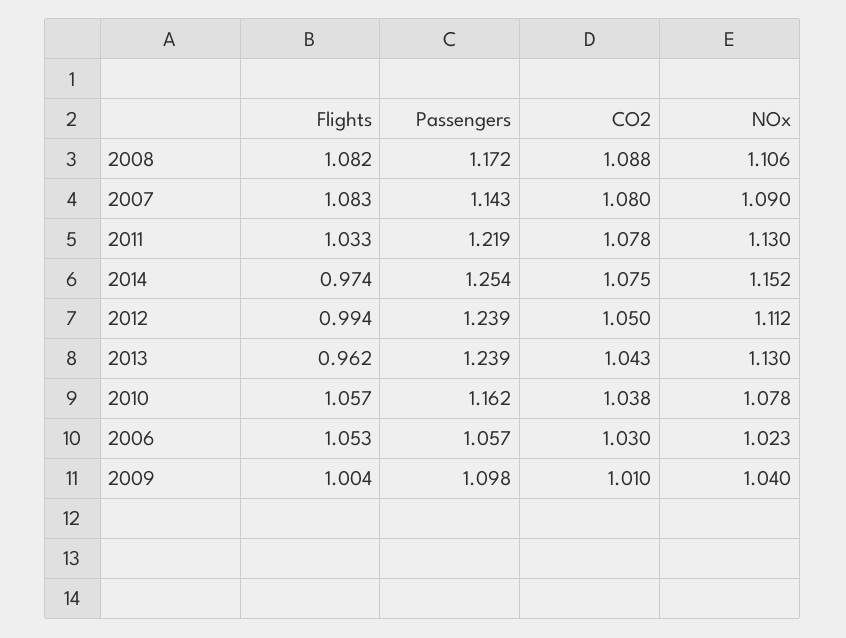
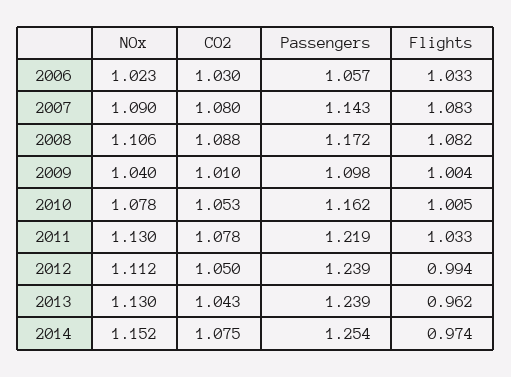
Flights, 2010: 1.057 -> 1.005
CO2, 2010: 1.038 -> 1.053
Flights, 2006: 1.053 -> 1.033

